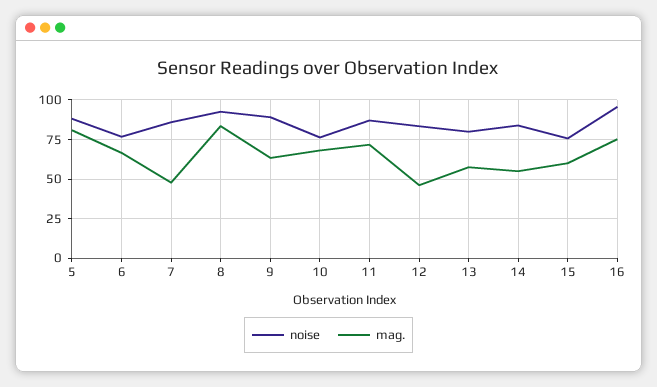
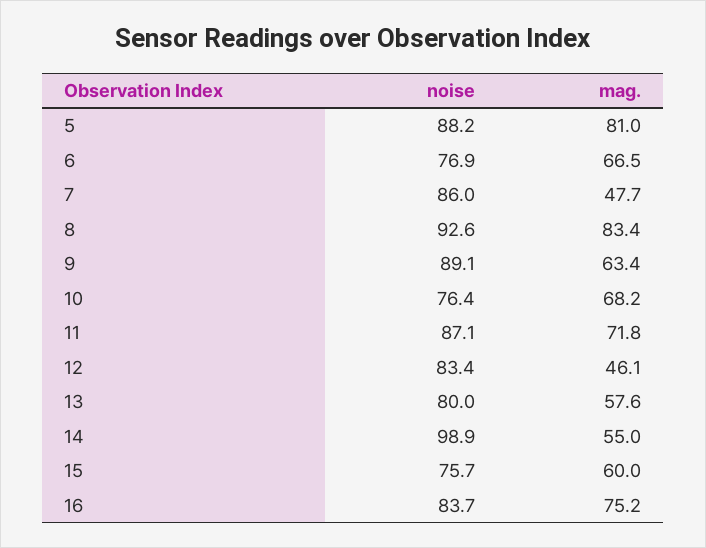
noise, 14: 85 -> 98.9
noise, 16: 95 -> 83.7

